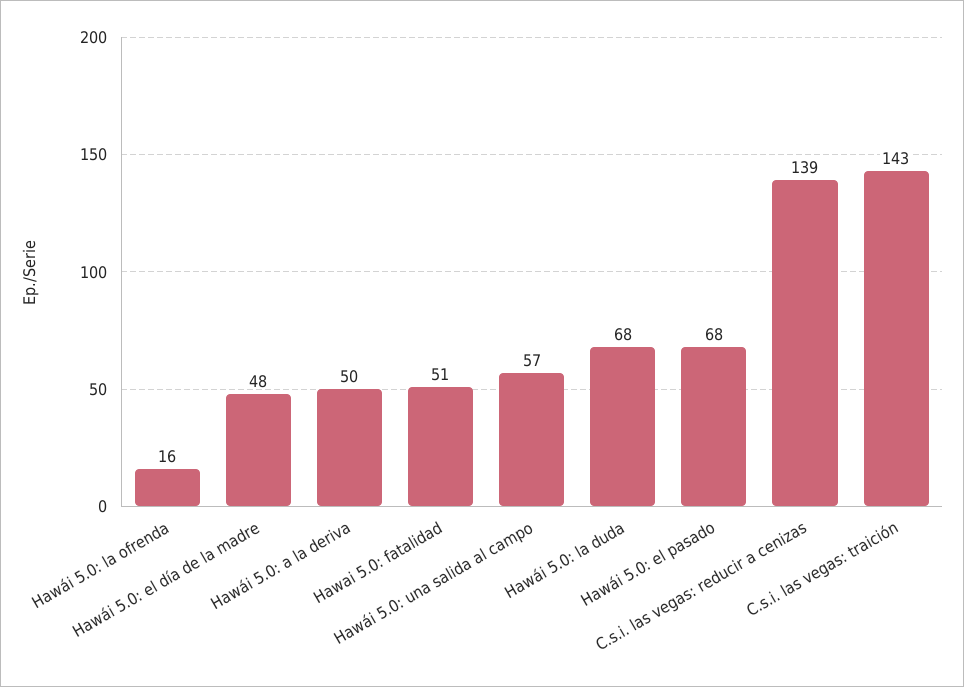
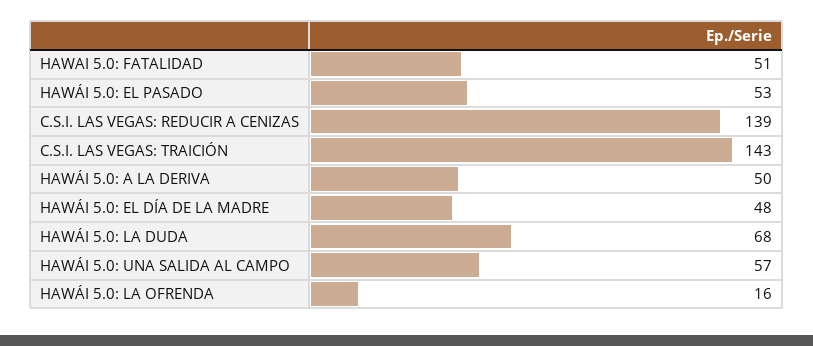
Hawái 5.0: el pasado: 68 -> 53

